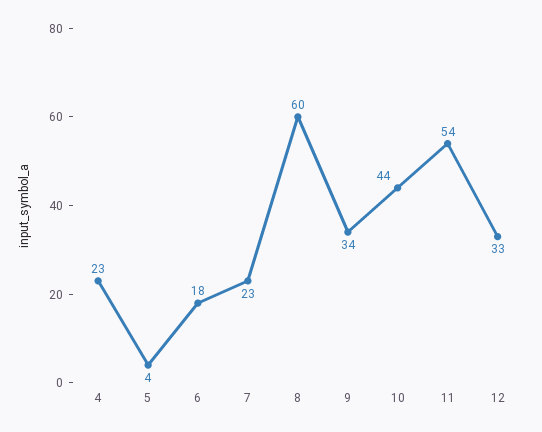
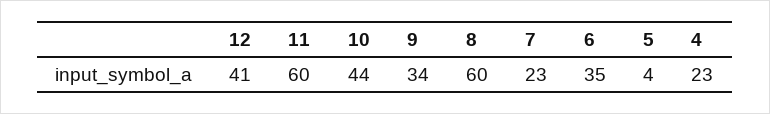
6: 18 -> 35
11: 54 -> 60
12: 33 -> 41

